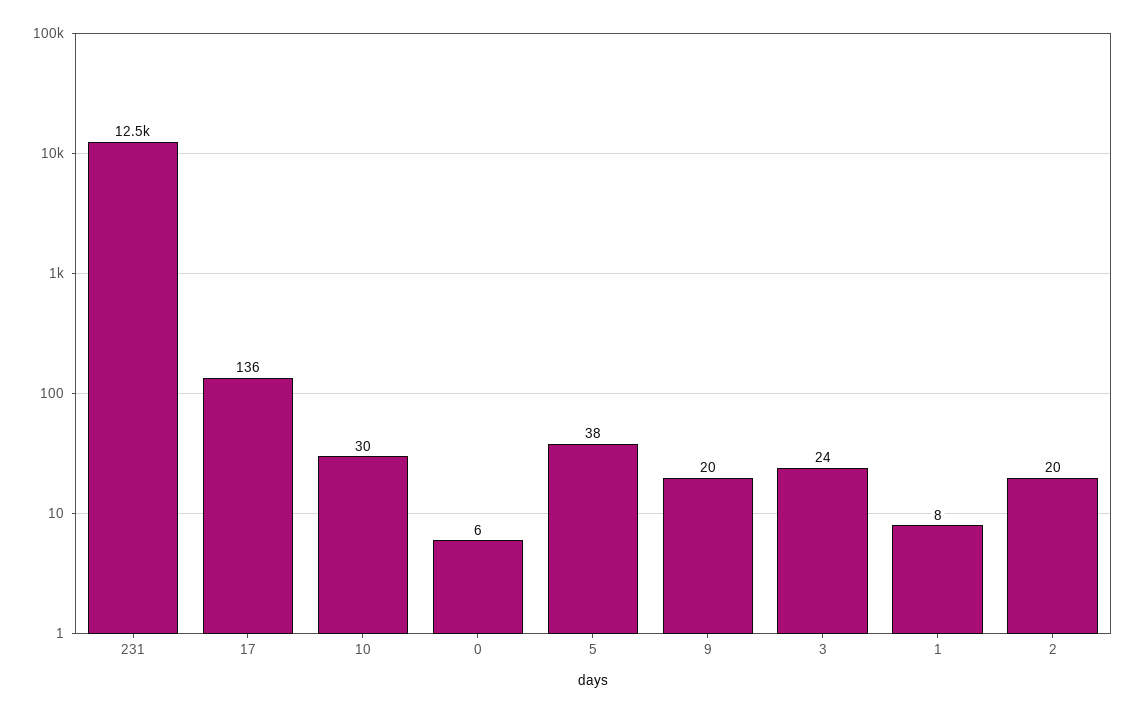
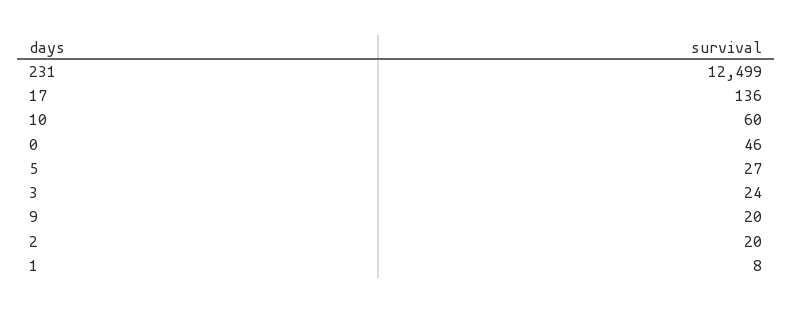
10: 30 -> 60
0: 6 -> 46
5: 38 -> 27

